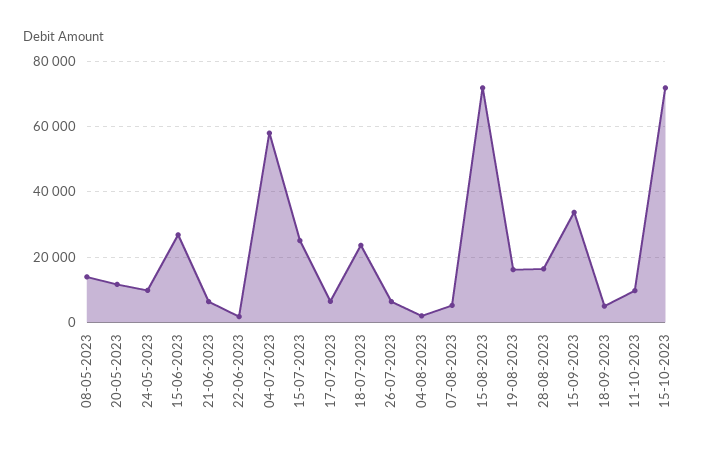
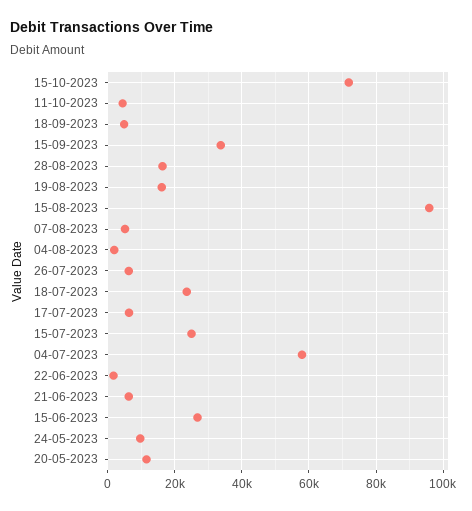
08-05-2023: 14000 -> none
15-08-2023: 72000 -> 96000
11-10-2023: 10000 -> 4000

